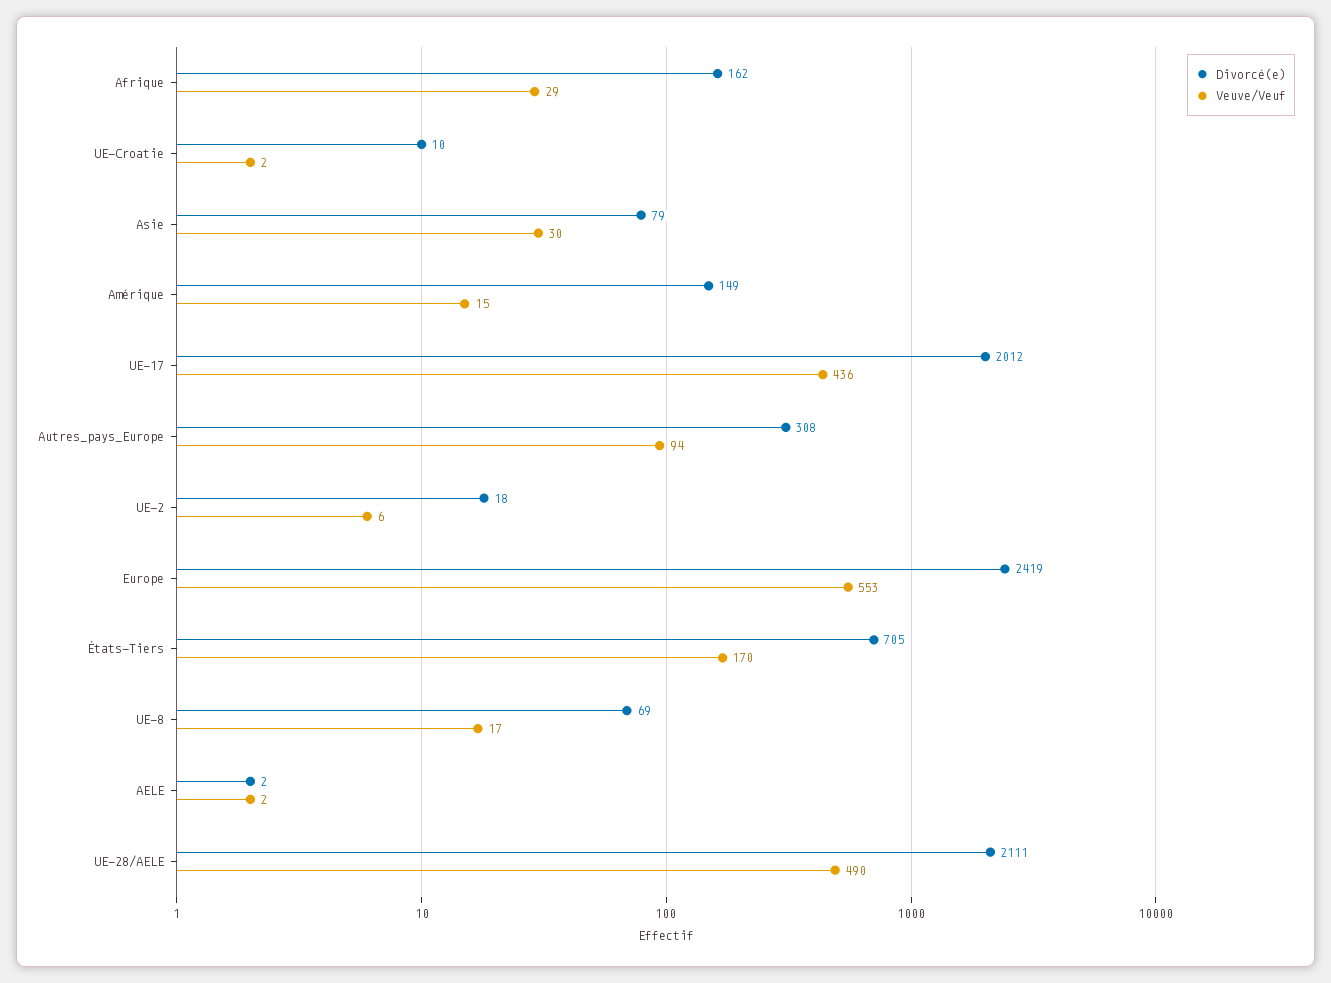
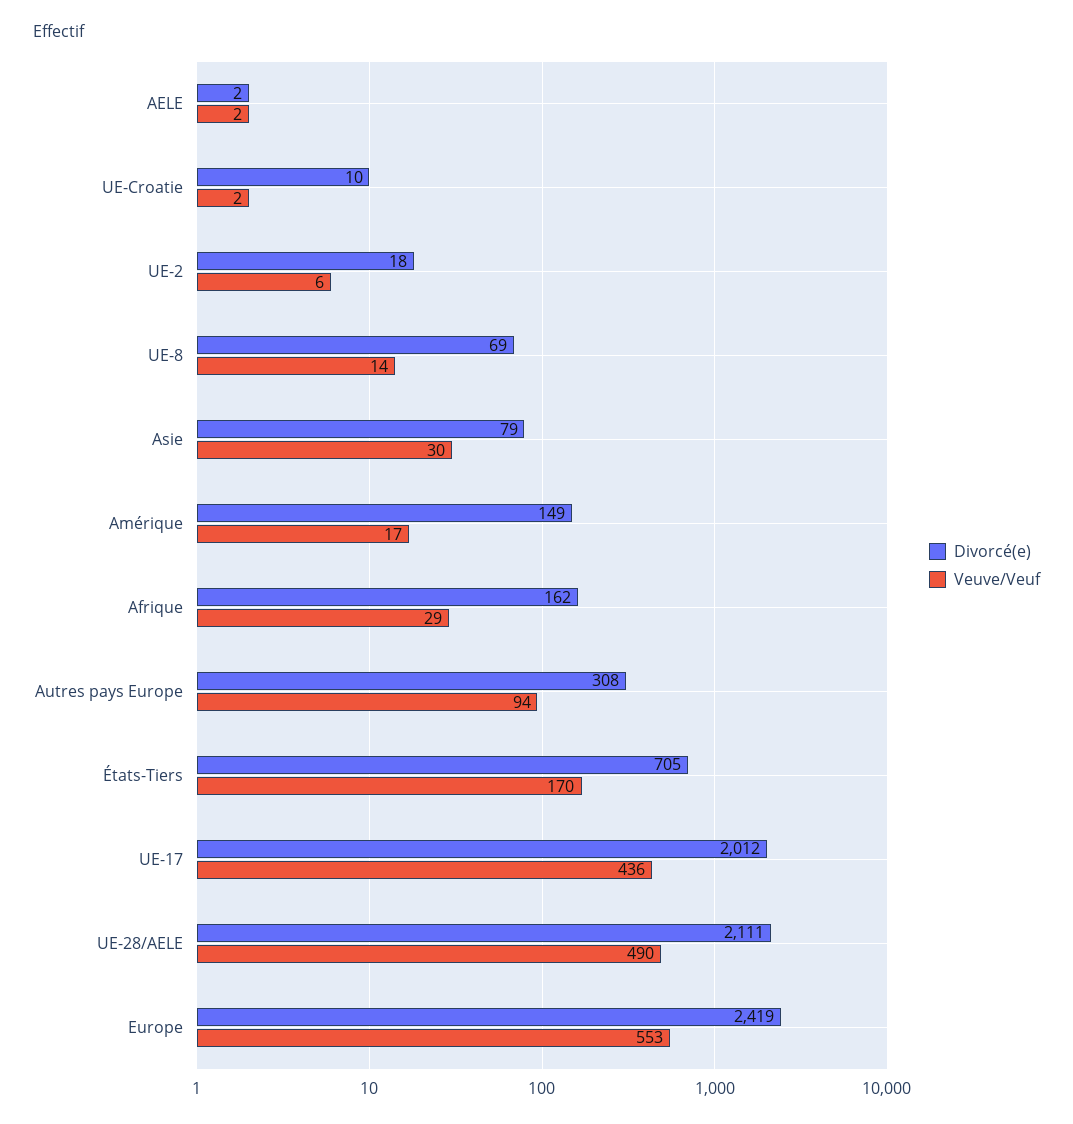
Veuve/Veuf, Amérique: 15 -> 17
Veuve/Veuf, UE-8: 17 -> 14

